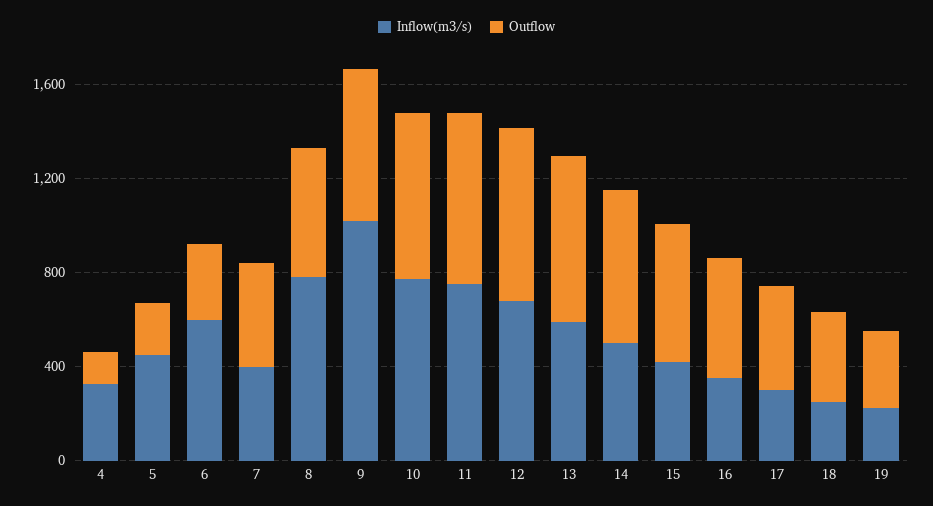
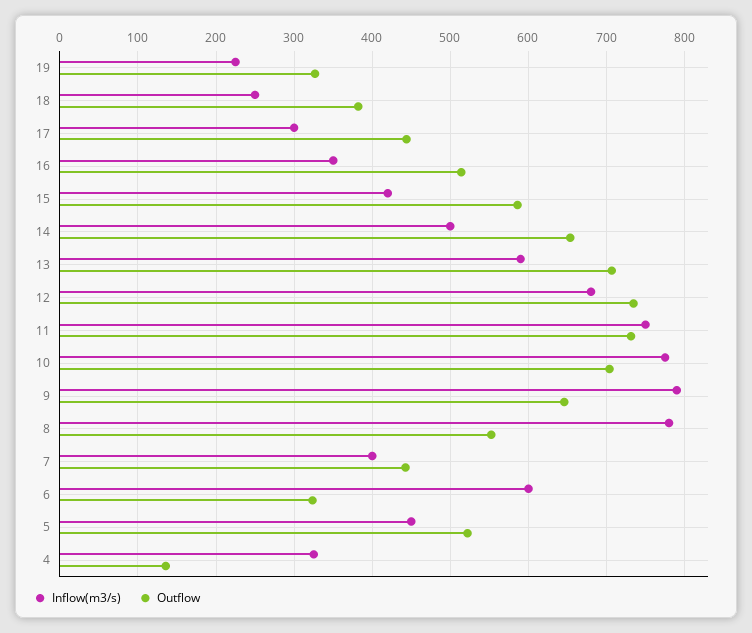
Outflow, 5: 200 -> 520
Inflow(m3/s), 9: 1000 -> 790

